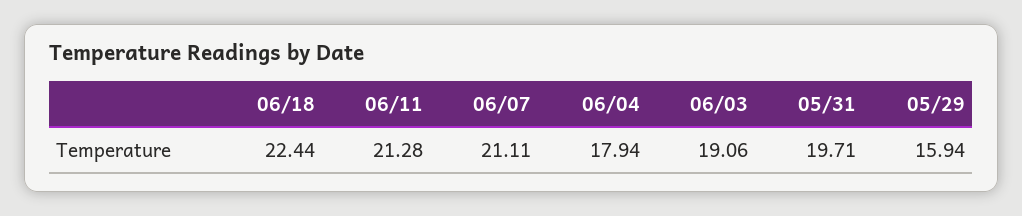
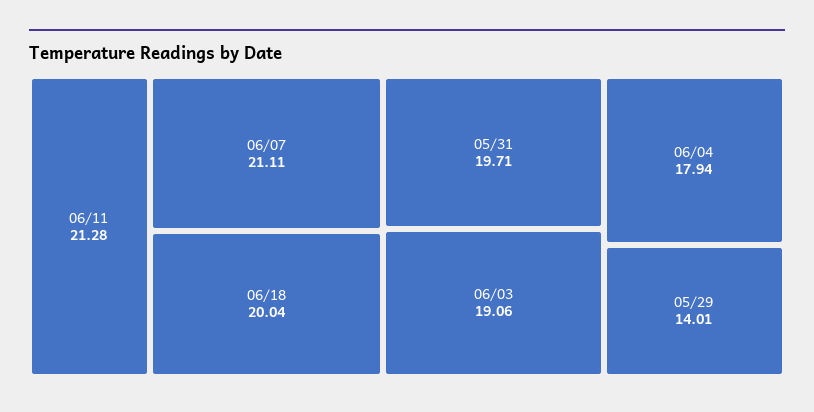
06/18: 22.44 -> 20.04
05/29: 15.94 -> 14.01

